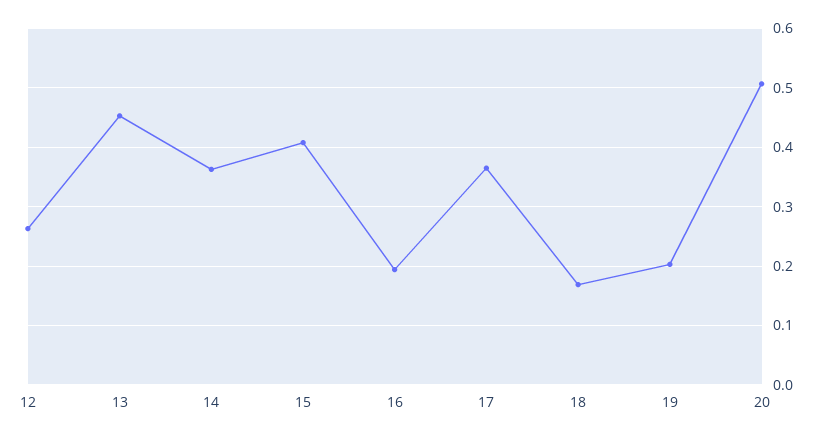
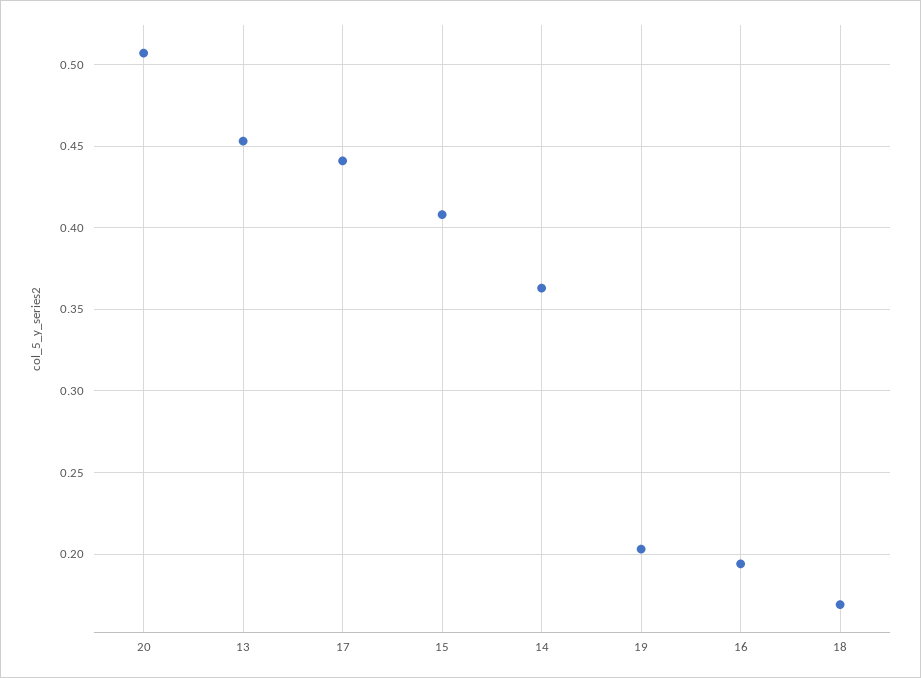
12: 0.26 -> none
17: 0.36 -> 0.44

